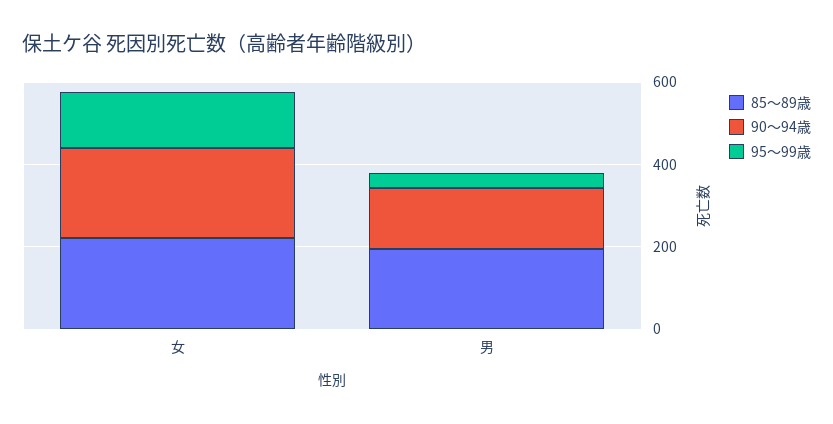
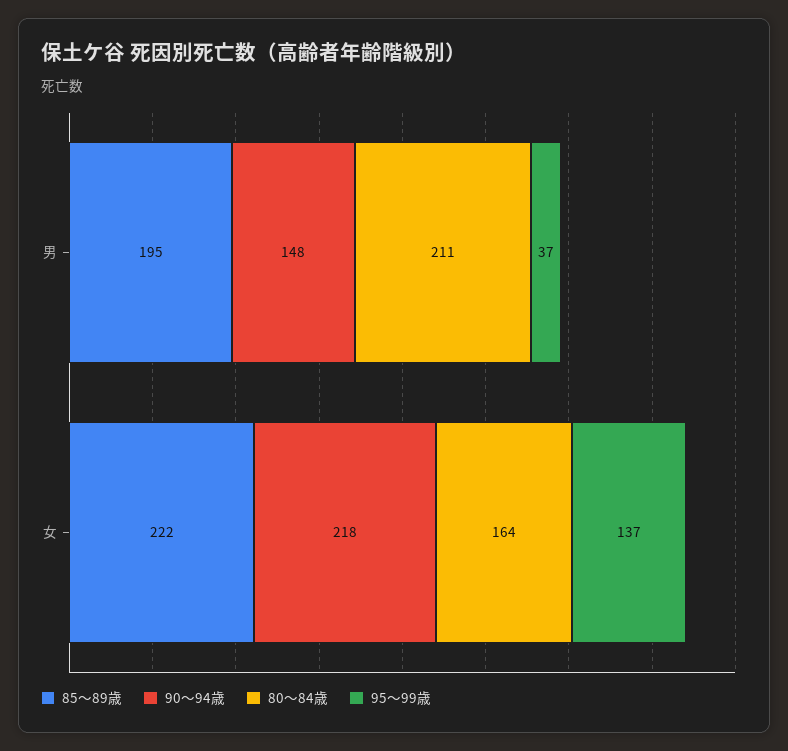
80～84歳, 男: none -> 211
80～84歳, 女: none -> 164

